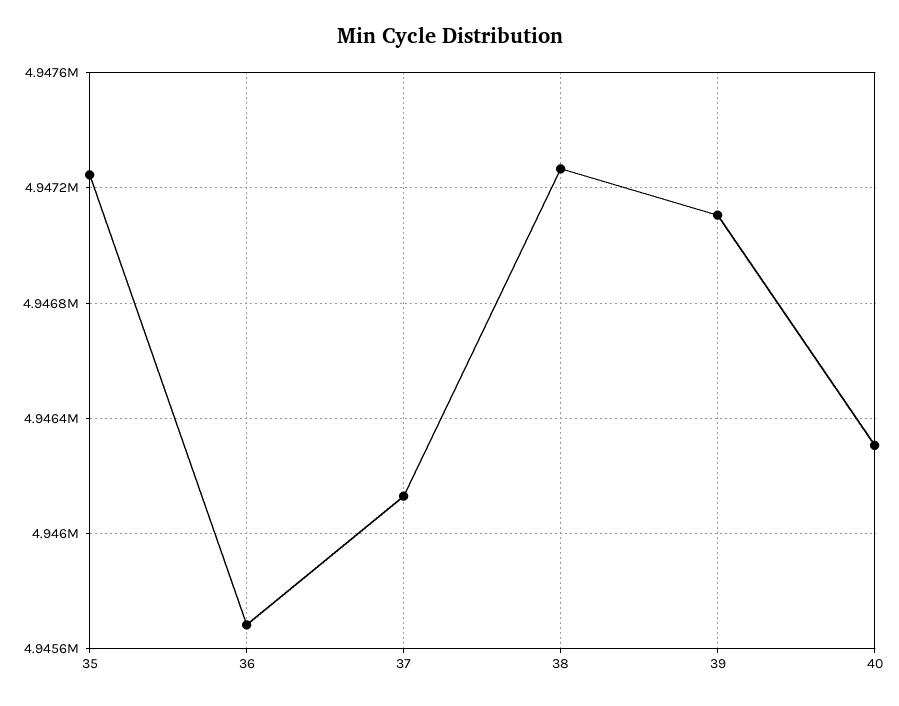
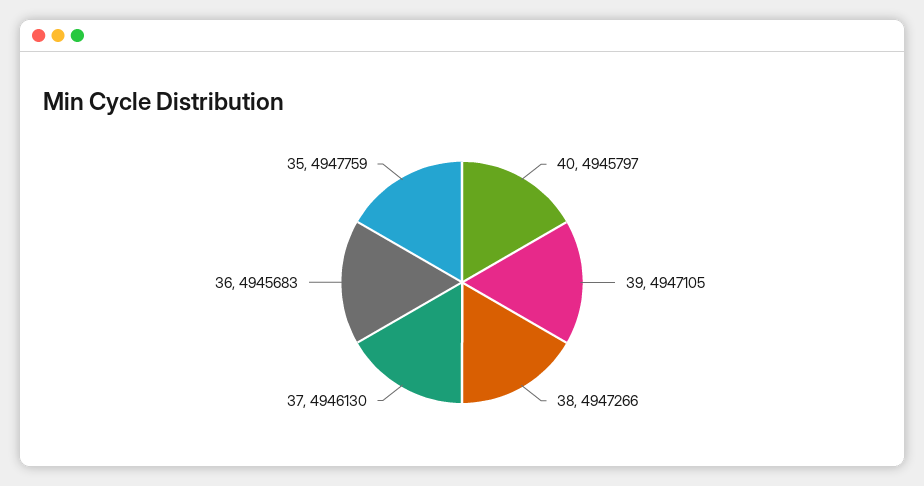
35: 4947250 -> 4947759
40: 4946300 -> 4945797

